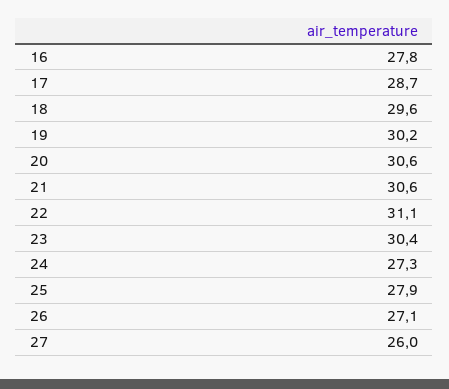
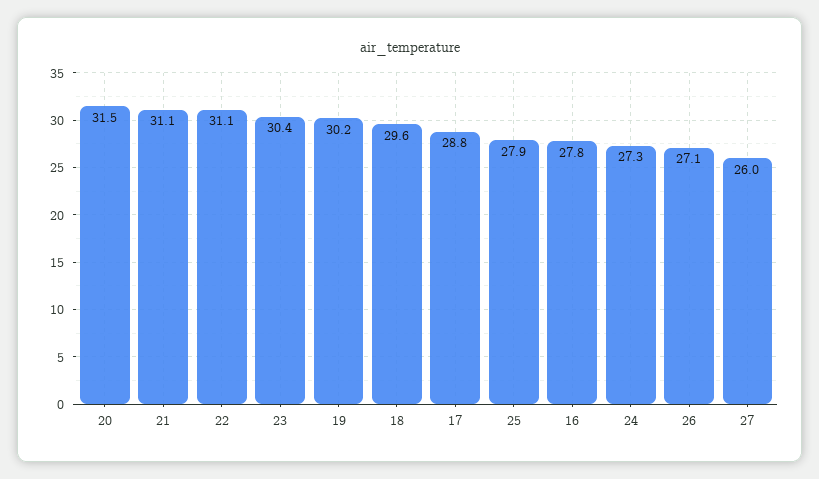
17: 28.7 -> 28.8
20: 30.6 -> 31.5
21: 30.6 -> 31.1

